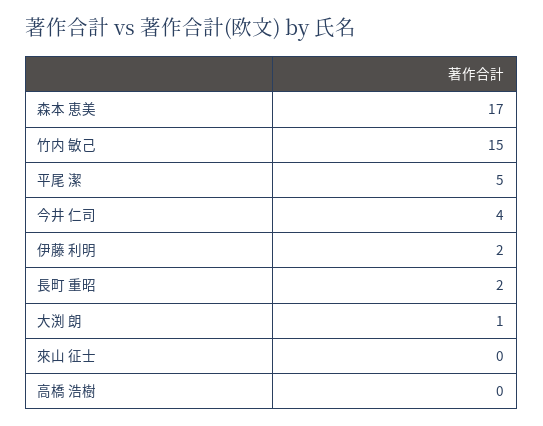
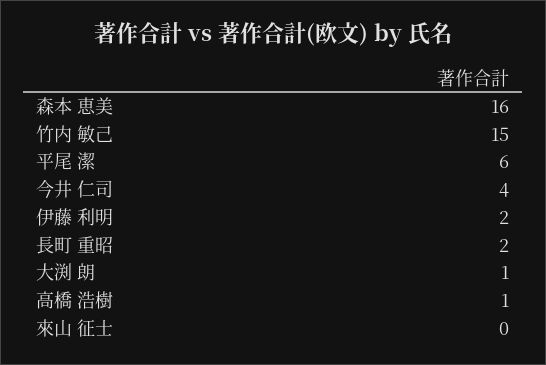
森本 恵美: 17 -> 16
平尾 潔: 5 -> 6
高橋 浩樹: 0 -> 1

